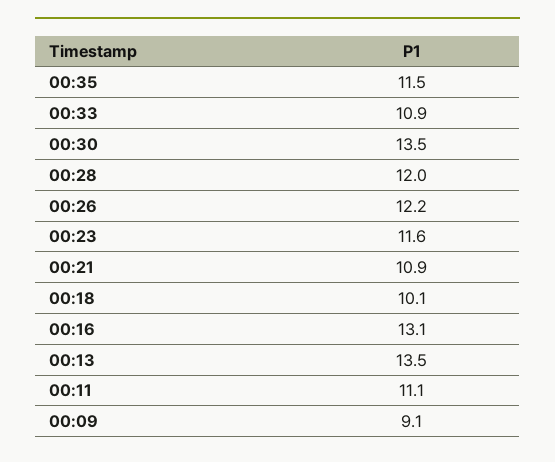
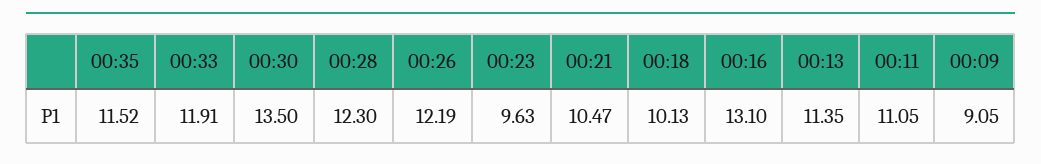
00:33: 10.9 -> 11.91
00:28: 12 -> 12.3
00:23: 11.6 -> 9.63
00:21: 10.9 -> 10.47
00:13: 13.5 -> 11.35

